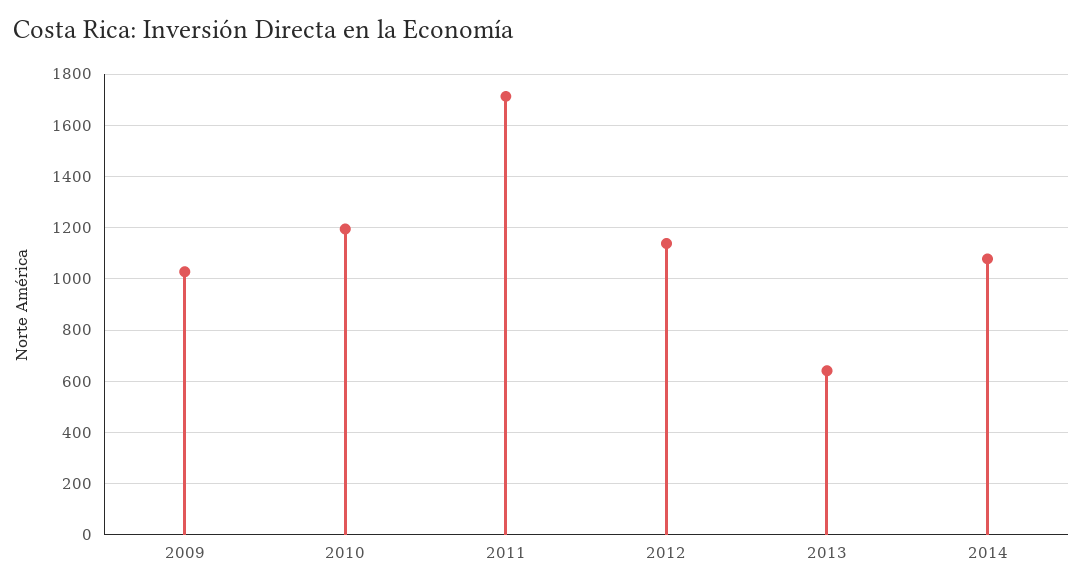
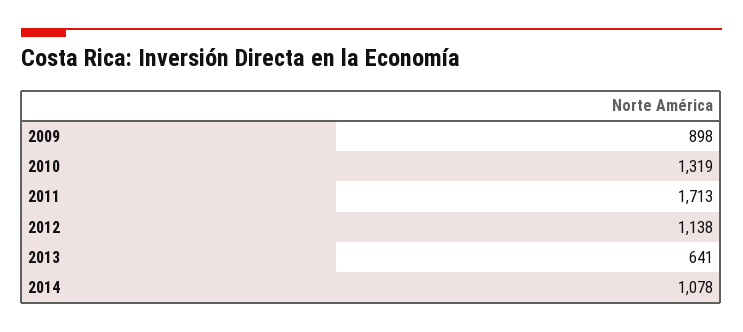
2009: 1025 -> 898
2010: 1200 -> 1319

